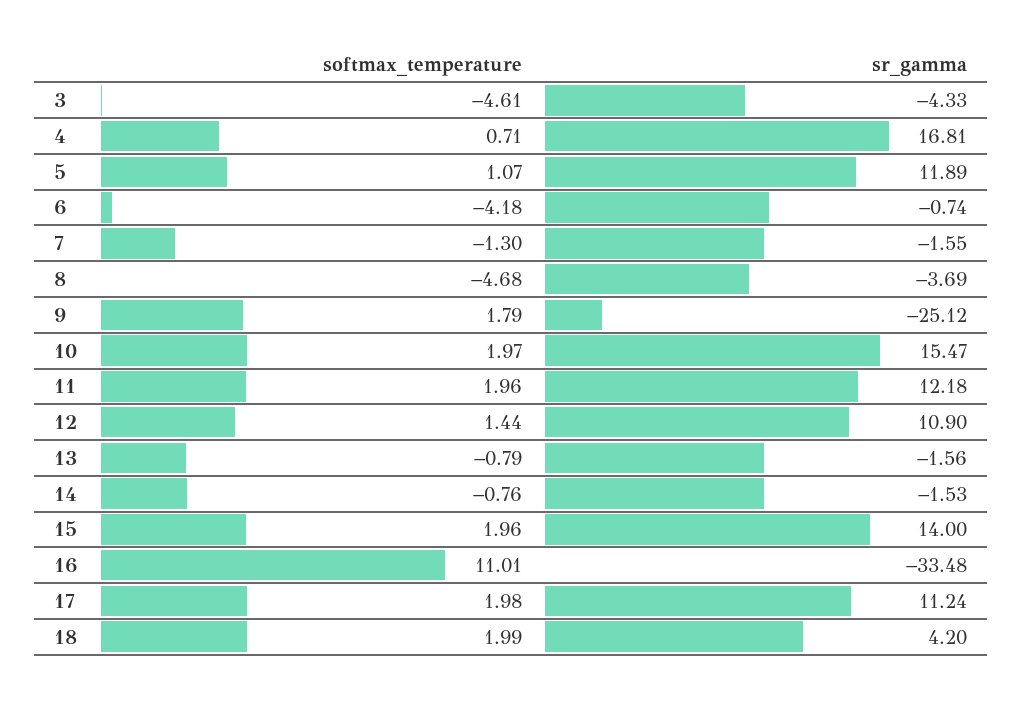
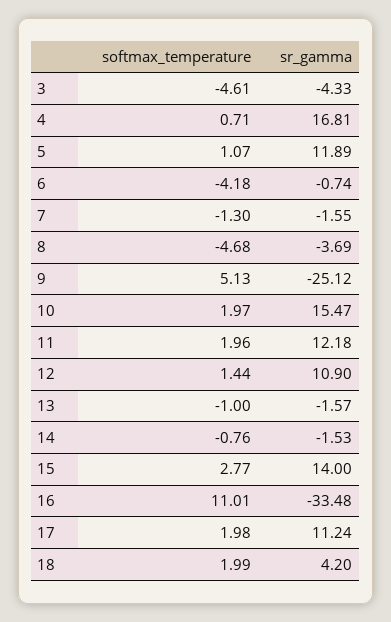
softmax_temperature, 9: 1.79 -> 5.13
softmax_temperature, 13: -0.79 -> -1
sr_gamma, 13: -1.56 -> -1.57
softmax_temperature, 15: 1.96 -> 2.77

